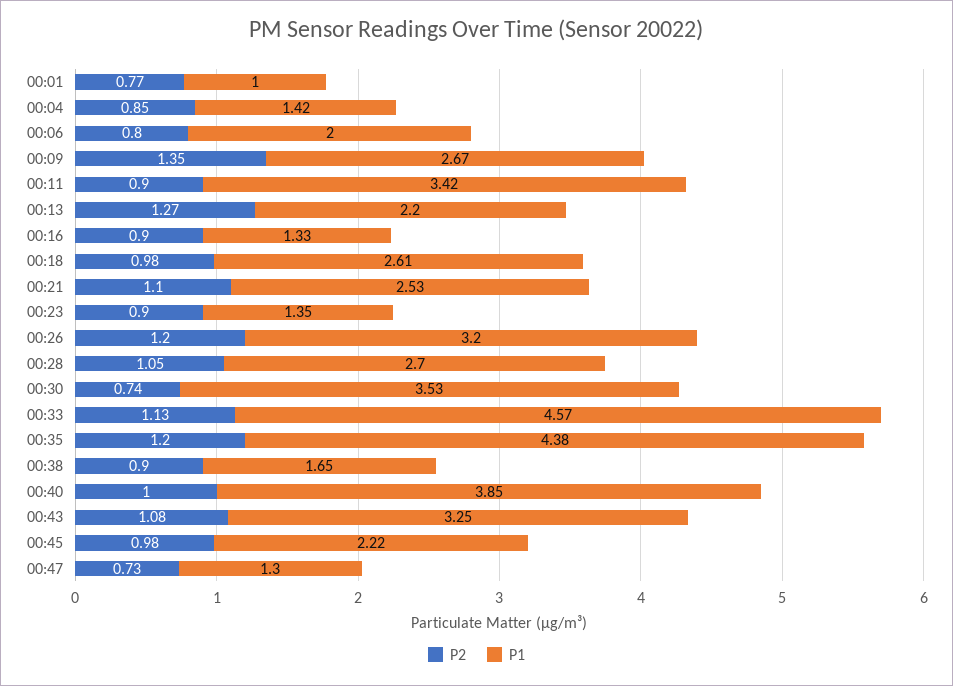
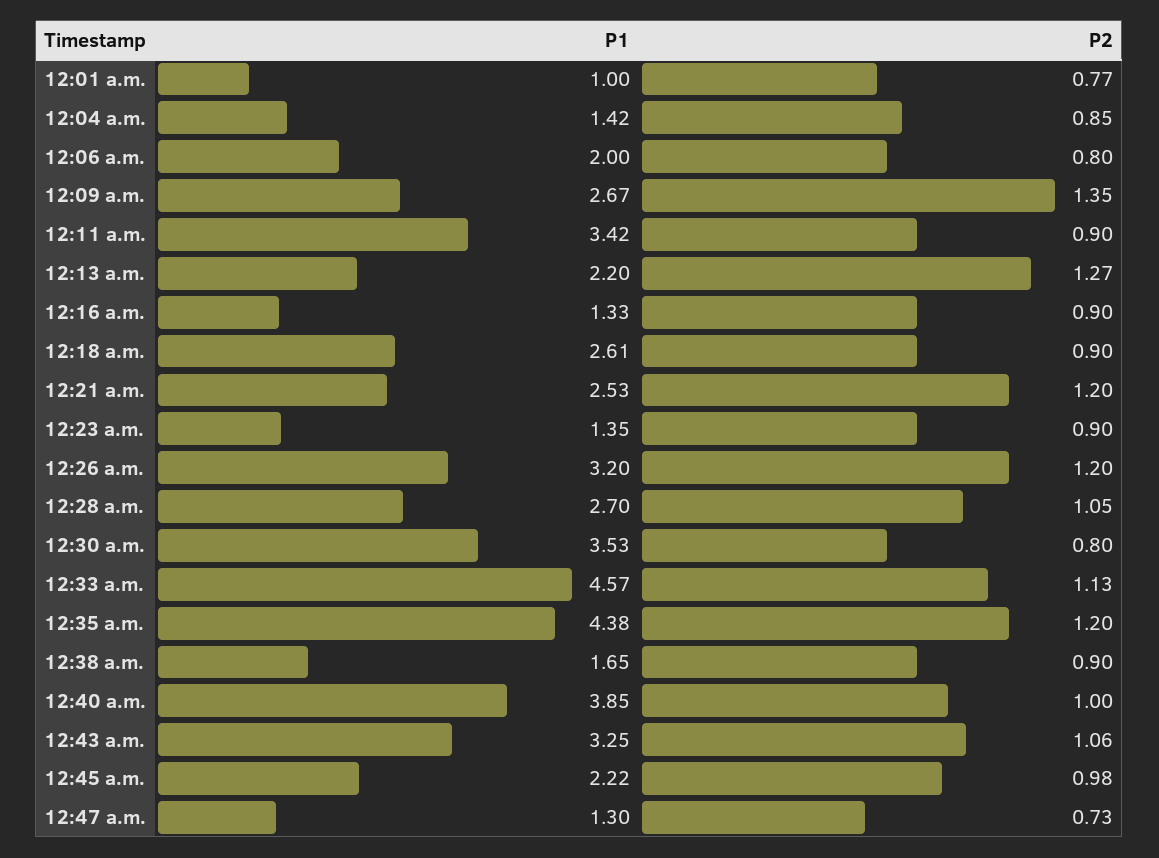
P2, 00:18: 0.98 -> 0.9
P2, 00:21: 1.1 -> 1.2
P2, 00:30: 0.74 -> 0.8
P2, 00:43: 1.08 -> 1.06

